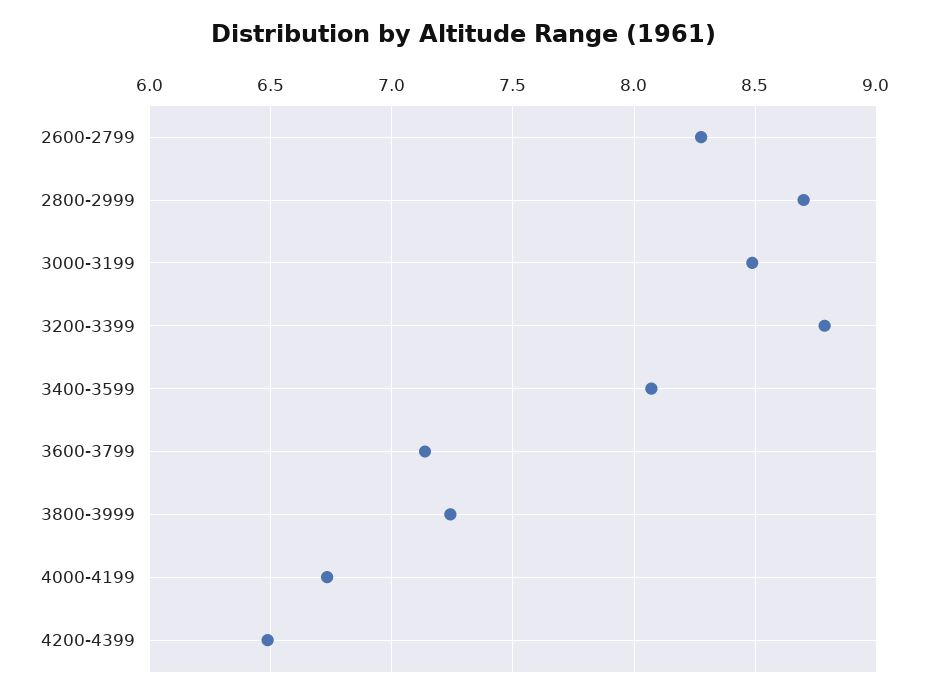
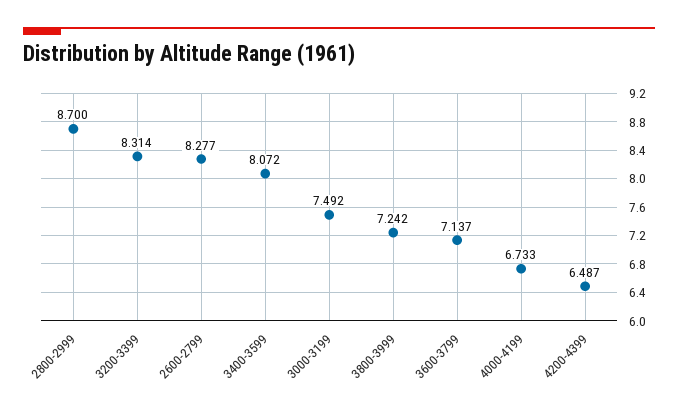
3000-3199: 8.5 -> 7.492
3200-3399: 8.8 -> 8.314

